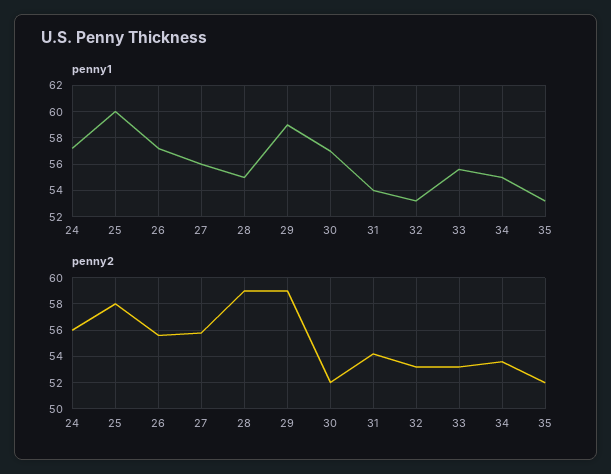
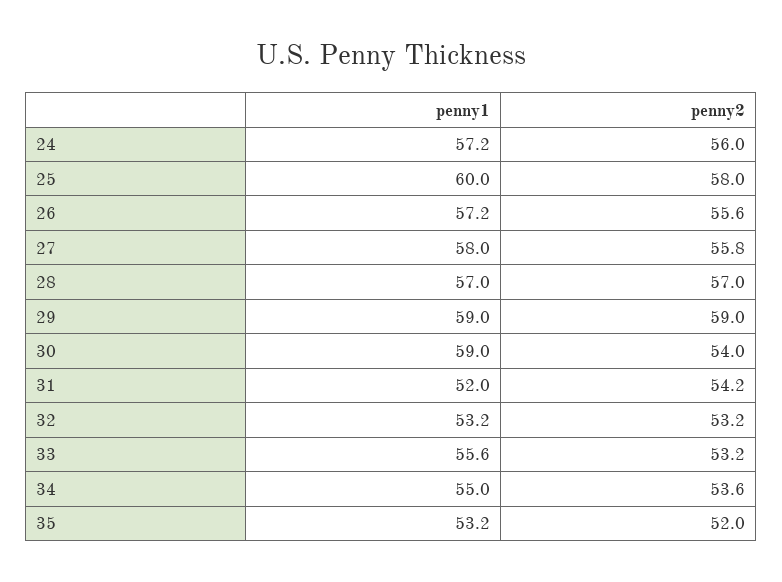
penny1, 27: 56 -> 58
penny1, 28: 55 -> 57
penny1, 30: 57 -> 59
penny1, 31: 54 -> 52
penny2, 28: 59 -> 57
penny2, 30: 52 -> 54

